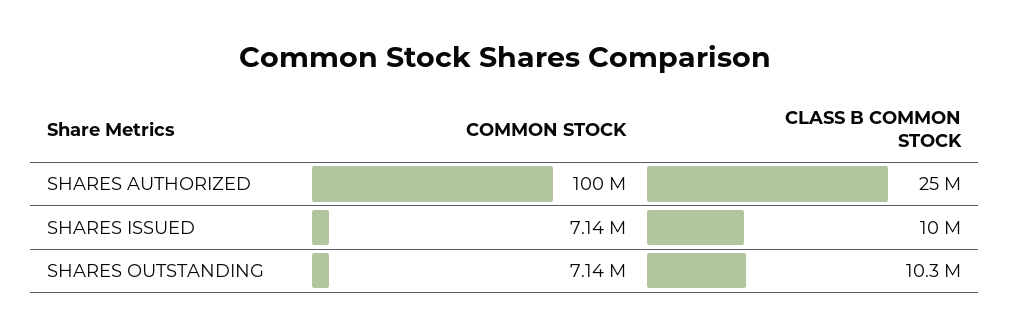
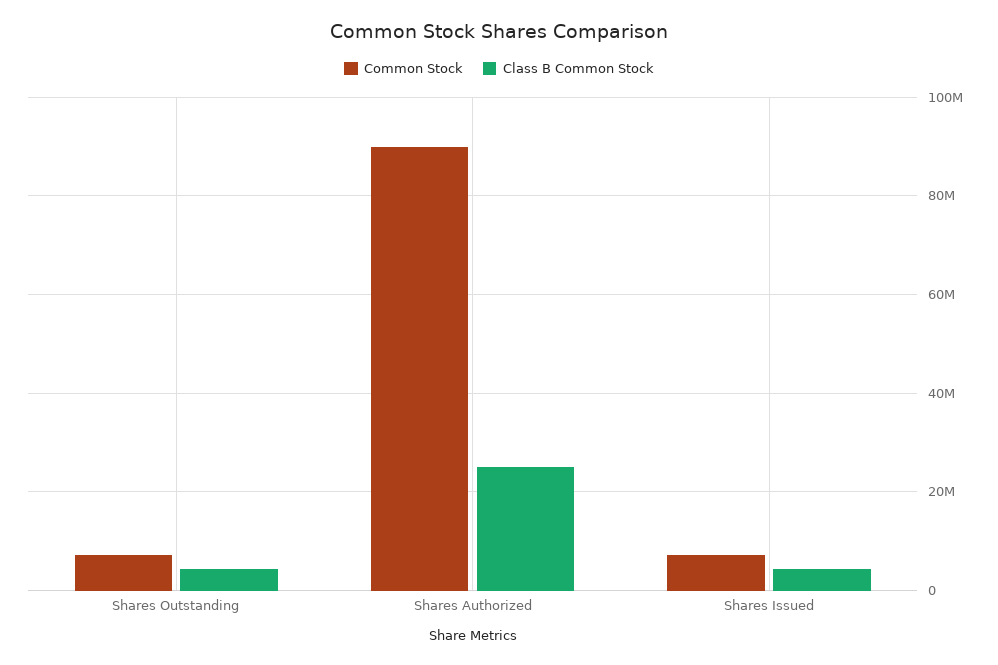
COMMON STOCK, SHARES AUTHORIZED: 100000000 -> 90000000
CLASS B COMMON STOCK, SHARES ISSUED: 10000000 -> 4000000
CLASS B COMMON STOCK, SHARES OUTSTANDING: 10300000 -> 4000000

